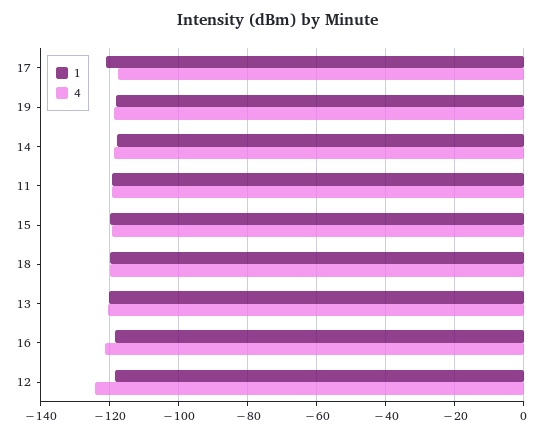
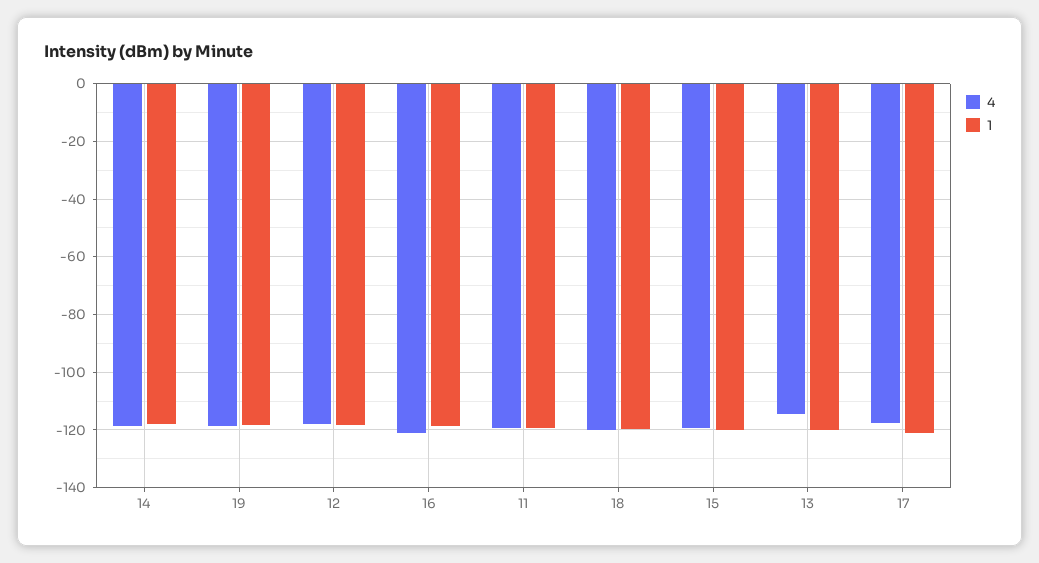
4, 13: -120 -> -115
4, 12: -124 -> -117.5

